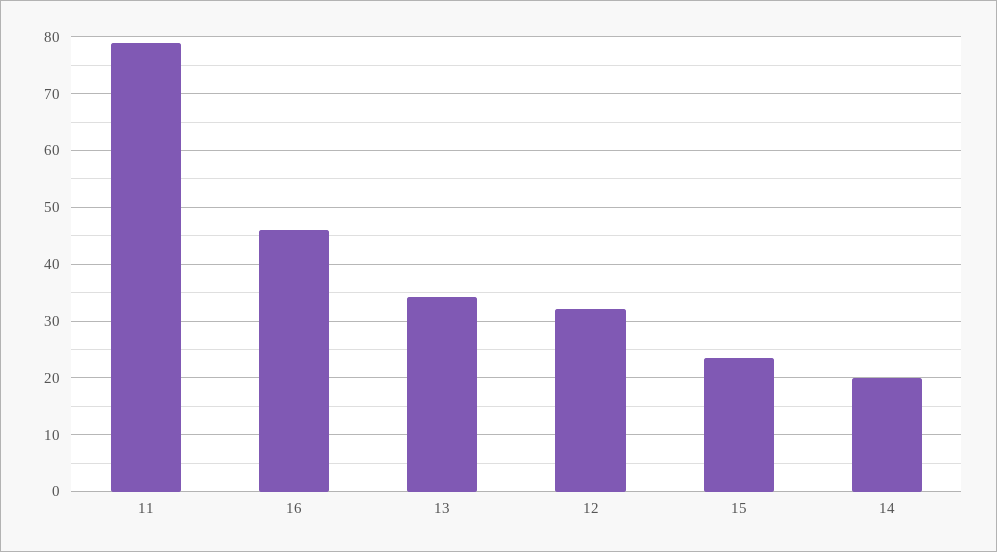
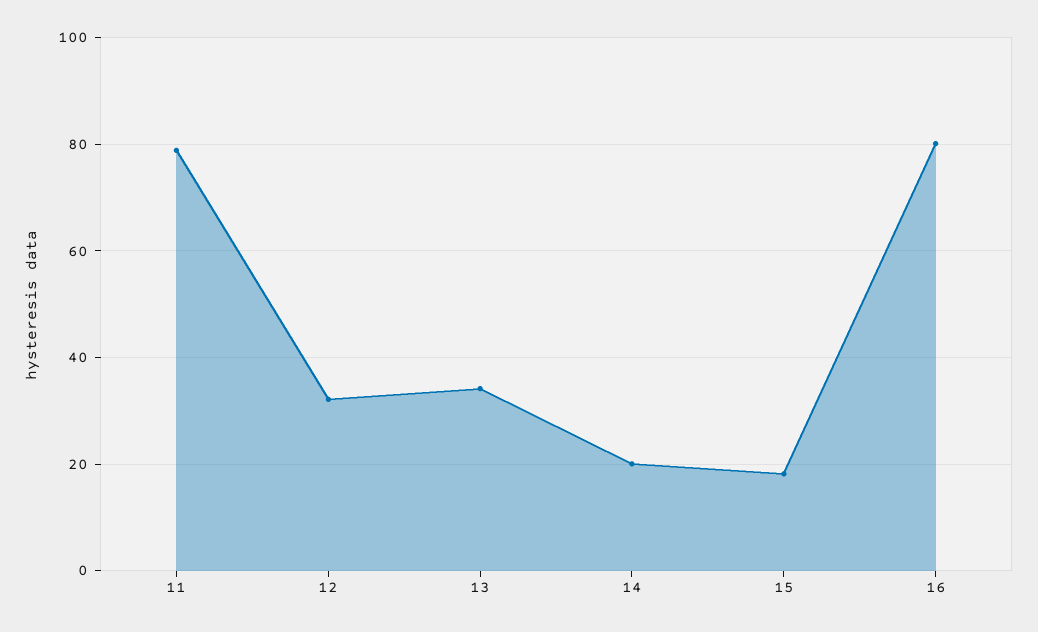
16: 46 -> 80
15: 24 -> 18

